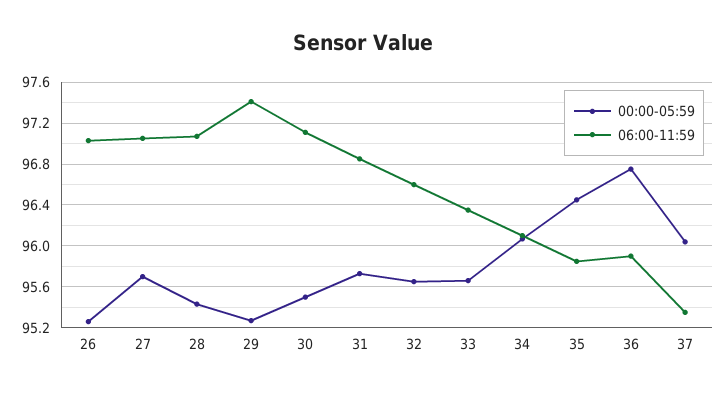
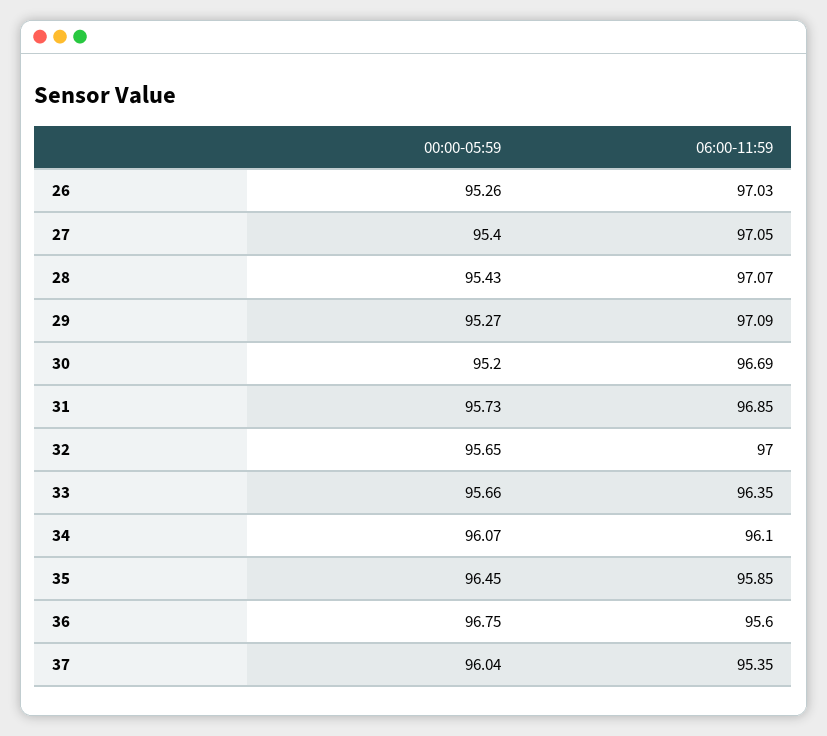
00:00-05:59, 27: 95.7 -> 95.4
06:00-11:59, 29: 97.4 -> 97.09
00:00-05:59, 30: 95.5 -> 95.2
06:00-11:59, 30: 97.1 -> 96.69
06:00-11:59, 32: 96.6 -> 97
06:00-11:59, 36: 95.9 -> 95.6

